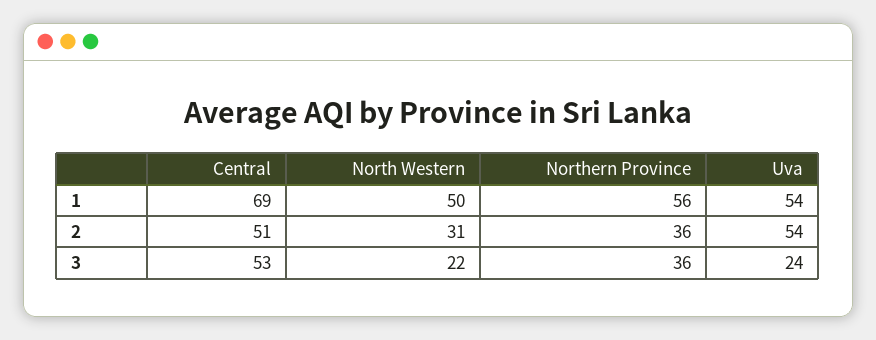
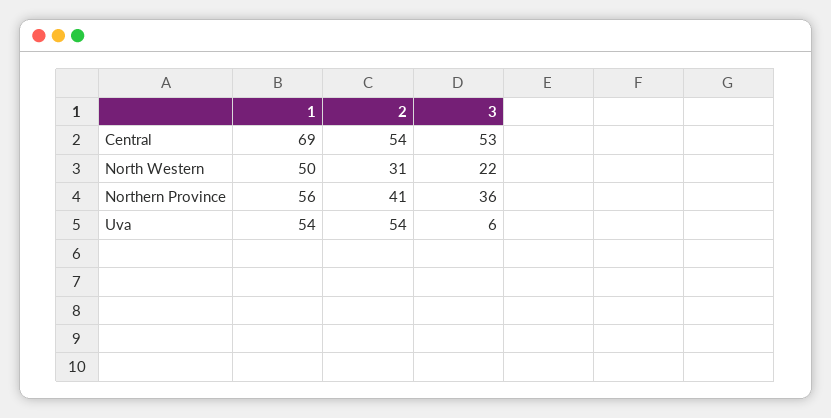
Central, 2: 51 -> 54
Northern Province, 2: 36 -> 41
Uva, 3: 24 -> 6

